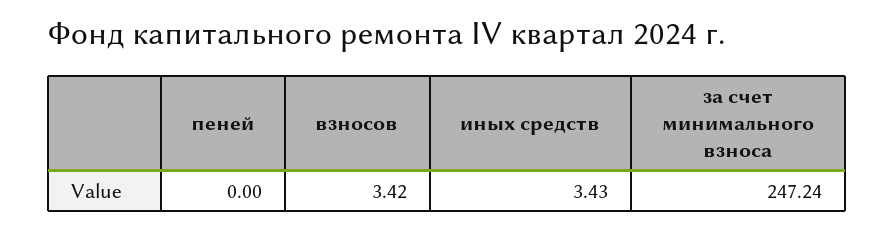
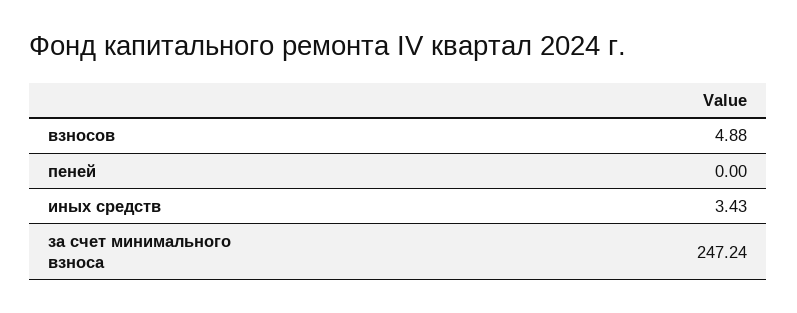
взносов: 3.42 -> 4.88

